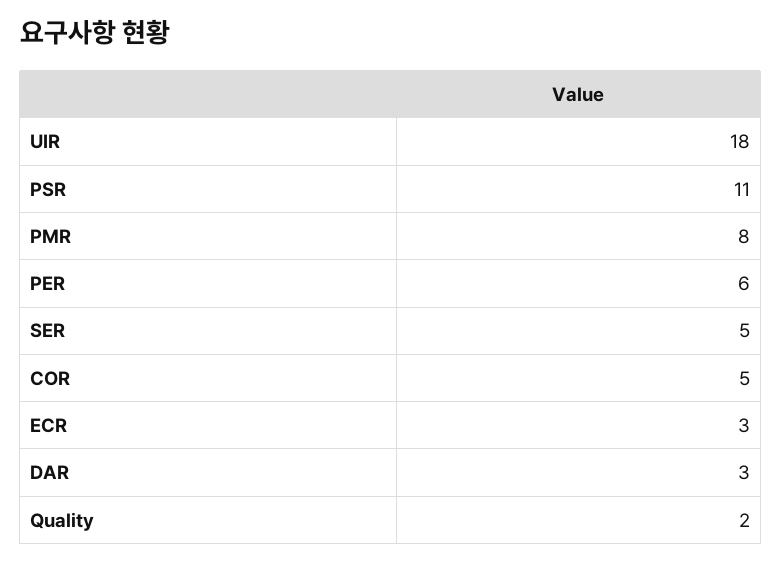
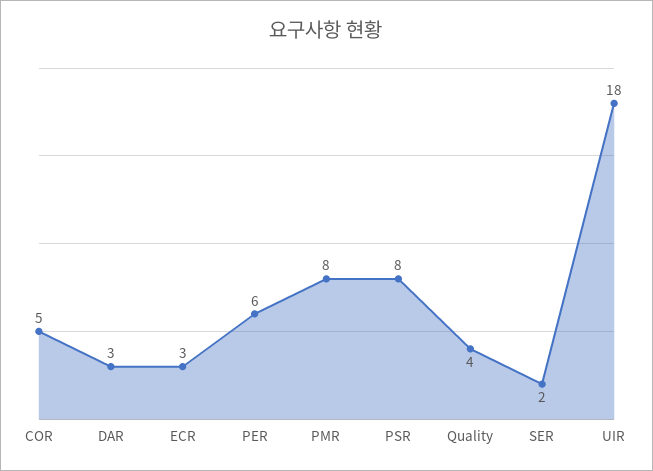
PSR: 11 -> 8
SER: 5 -> 2
Quality: 2 -> 4

